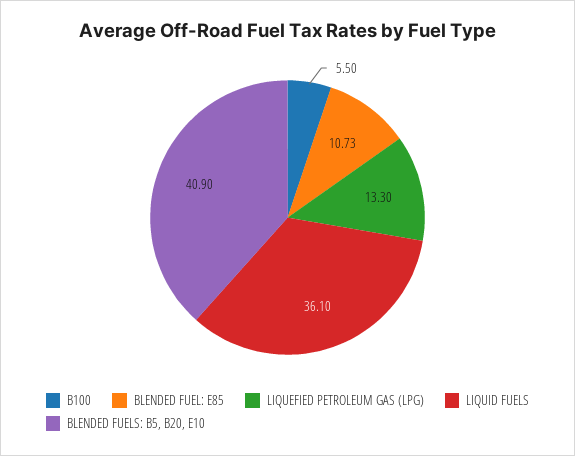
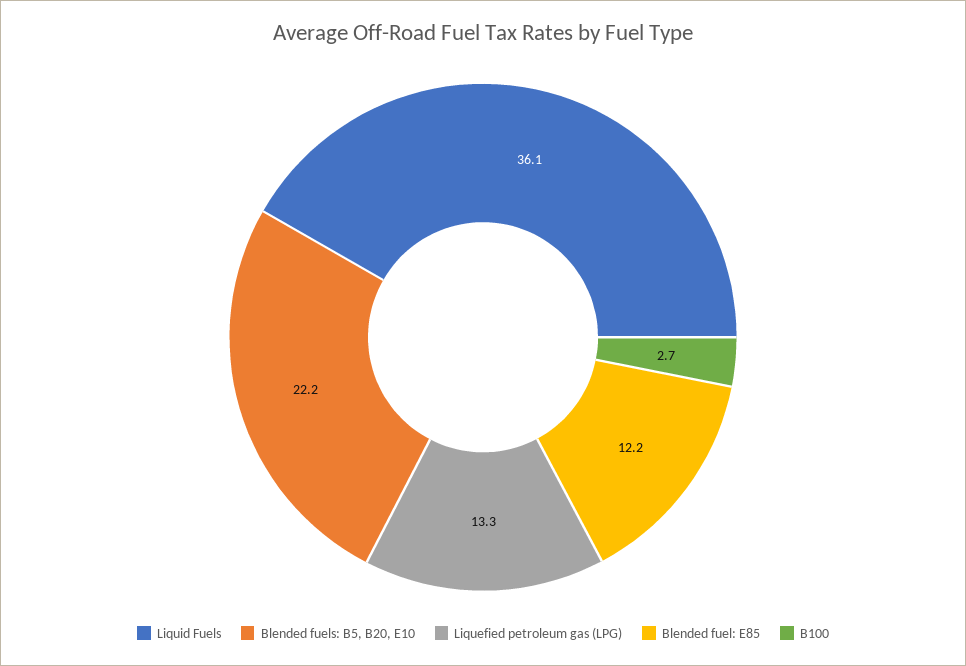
B100: 5.5 -> 2.7
BLENDED FUEL: E85: 10.73 -> 12.2
BLENDED FUELS: B5, B20, E10: 40.9 -> 22.2

